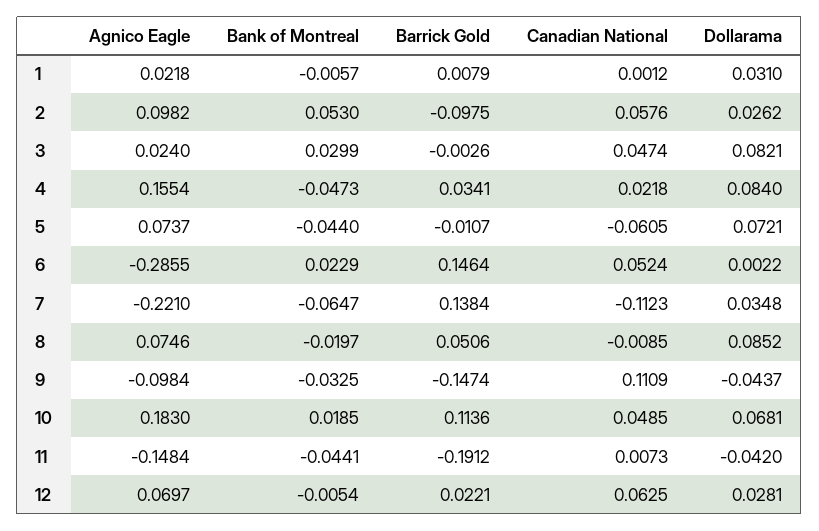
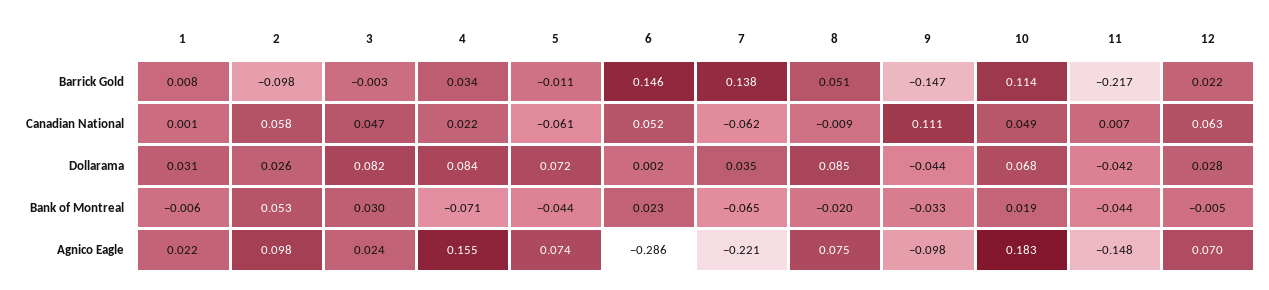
Bank of Montreal, 4: -0.0473 -> -0.071
Canadian National, 7: -0.1123 -> -0.062
Barrick Gold, 11: -0.1912 -> -0.217

